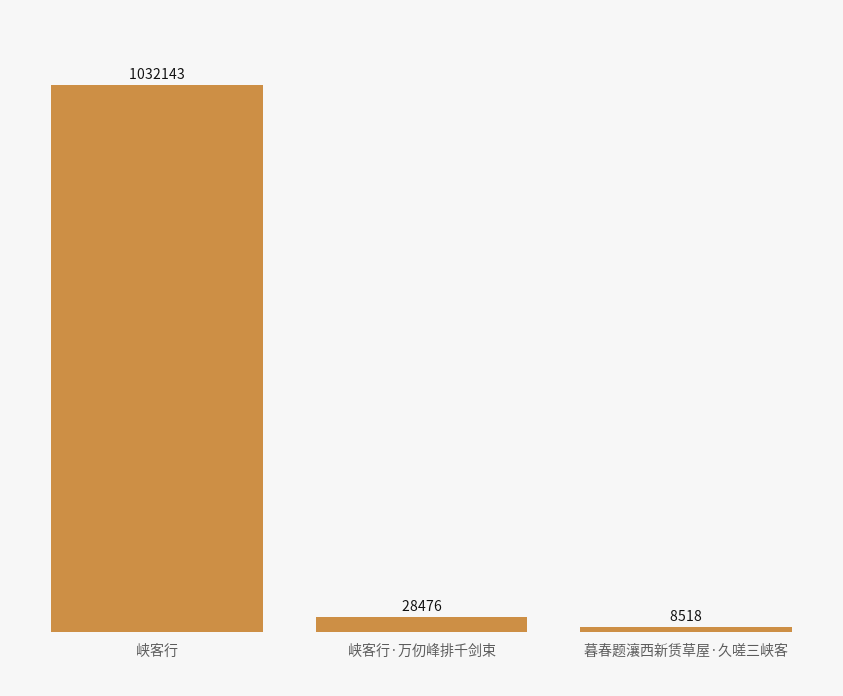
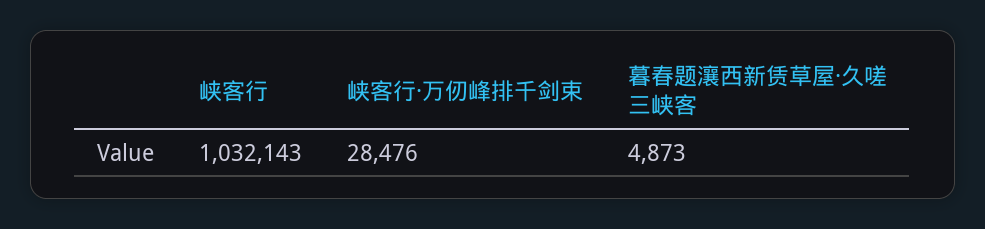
暮春题瀼西新赁草屋·久嗟三峡客: 8518 -> 4873

